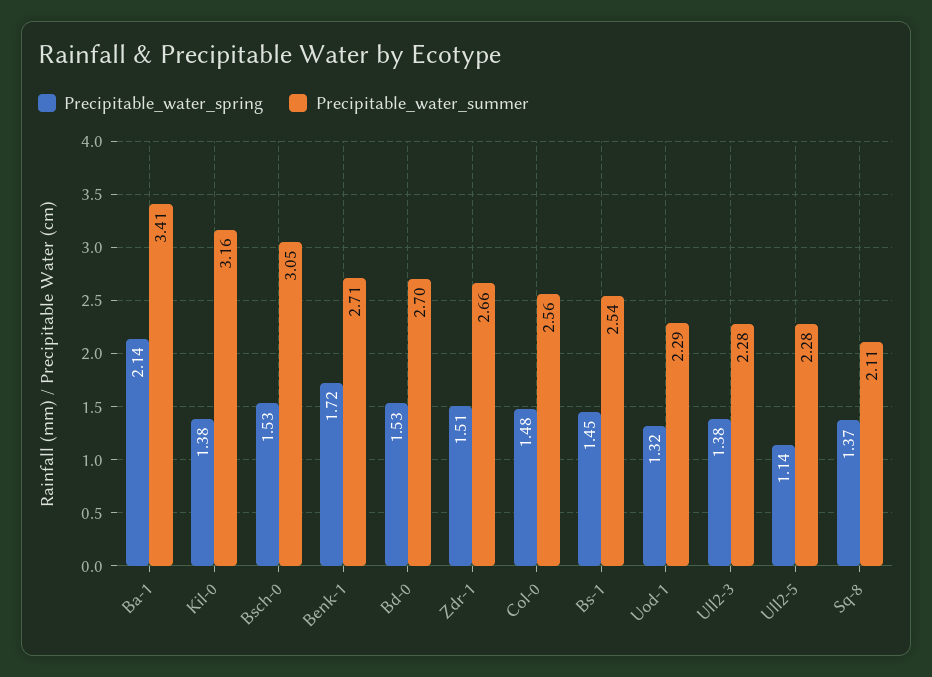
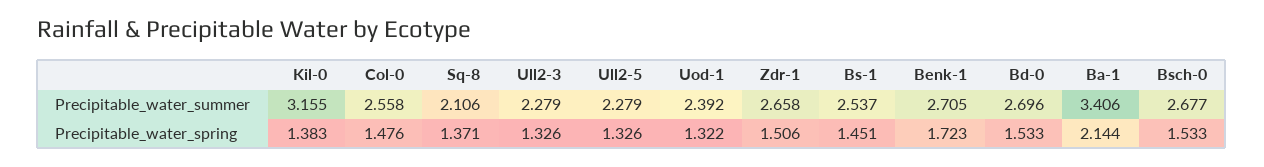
Precipitable_water_summer, Bsch-0: 3.05 -> 2.677
Precipitable_water_summer, Uod-1: 2.29 -> 2.392
Precipitable_water_spring, Ull2-3: 1.38 -> 1.326
Precipitable_water_spring, Ull2-5: 1.14 -> 1.326

